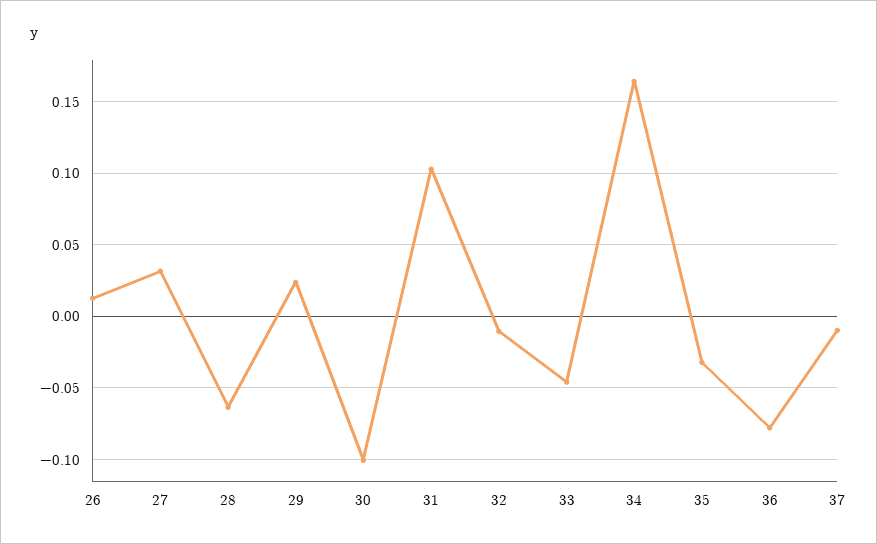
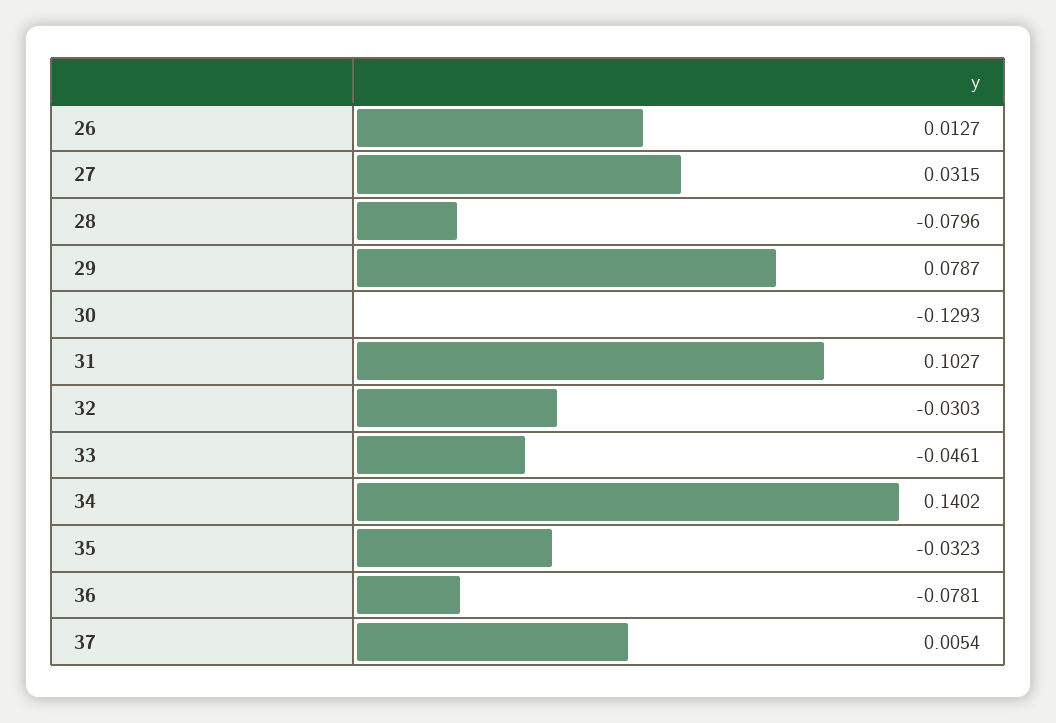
28: -0.065 -> -0.0796
29: 0.025 -> 0.0787
30: -0.1 -> -0.1293
32: -0.01 -> -0.0303
34: 0.165 -> 0.1402
37: -0.01 -> 0.0054

